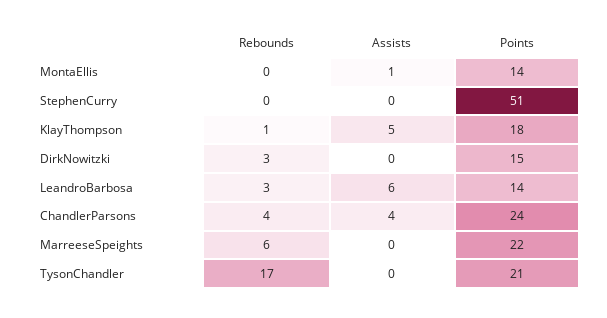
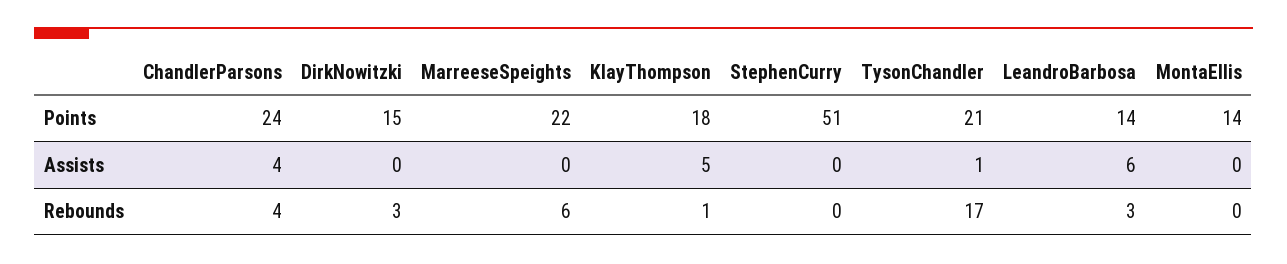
Assists, MontaEllis: 1 -> 0
Assists, TysonChandler: 0 -> 1

